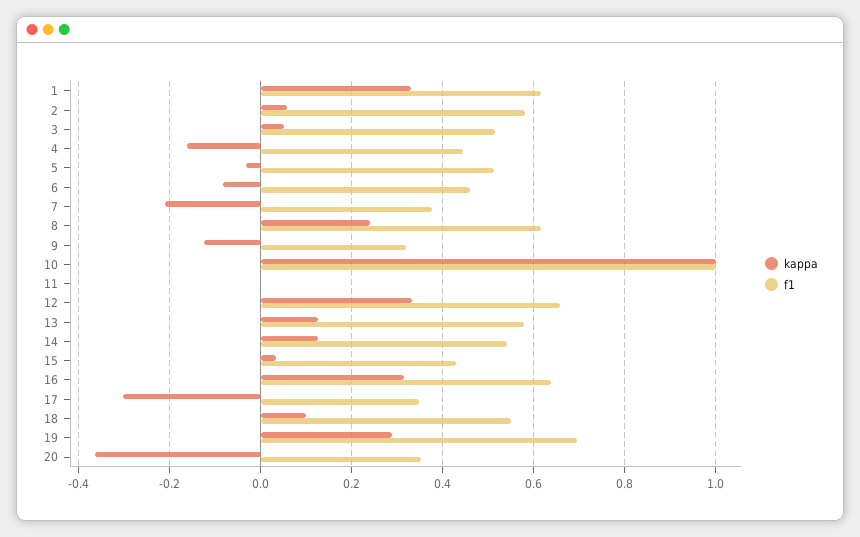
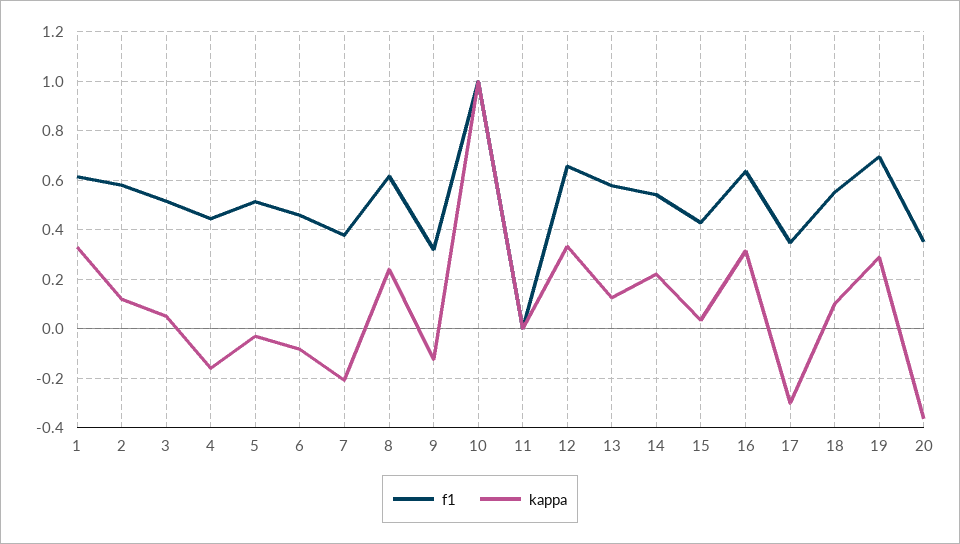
kappa, 2: 0.06 -> 0.125
kappa, 14: 0.12 -> 0.225

